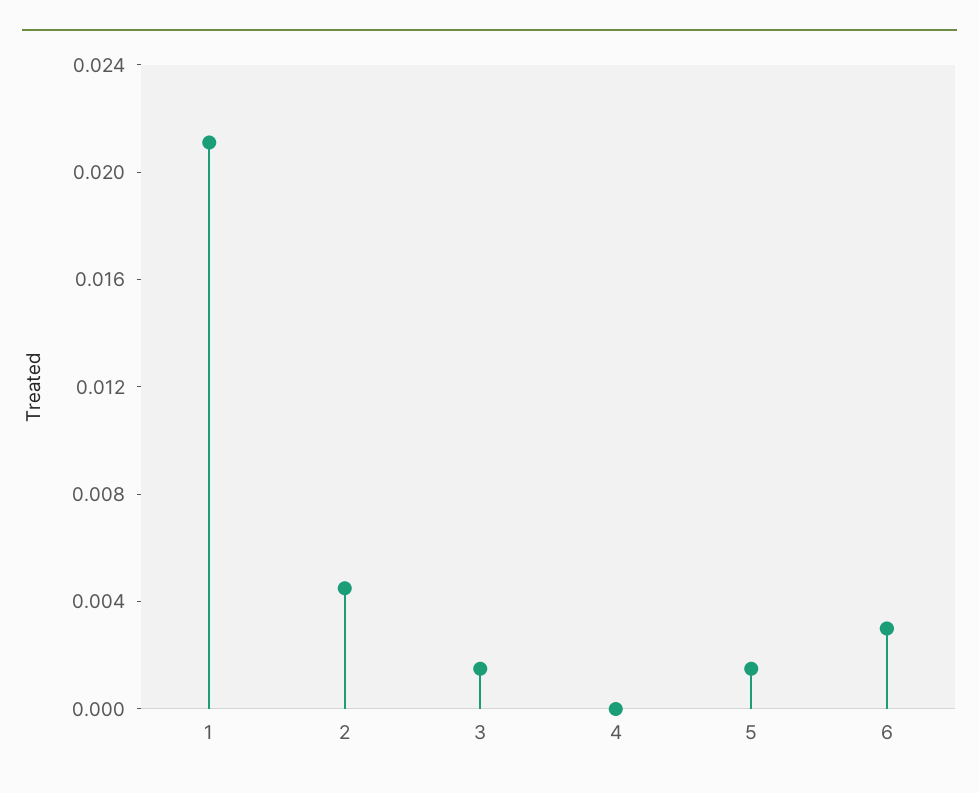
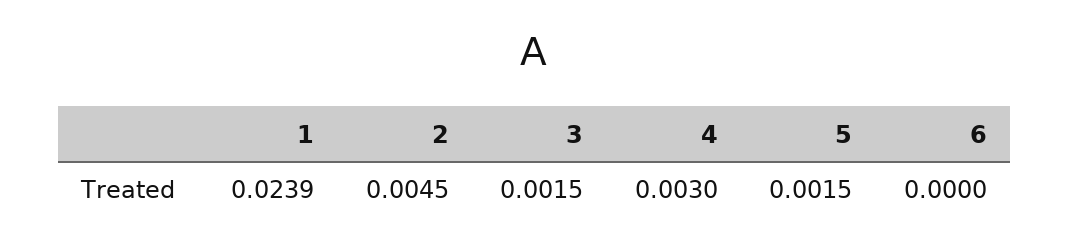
1: 0.021 -> 0.0239
4: 0 -> 0.003
6: 0.003 -> 0

